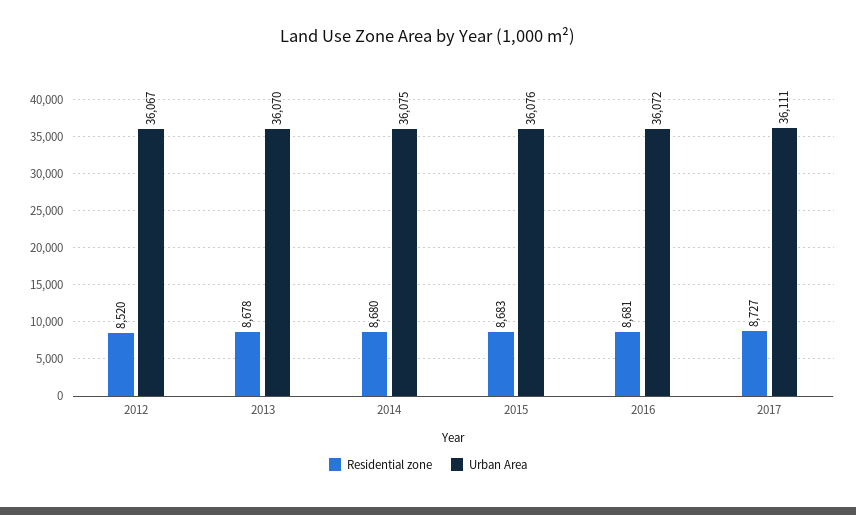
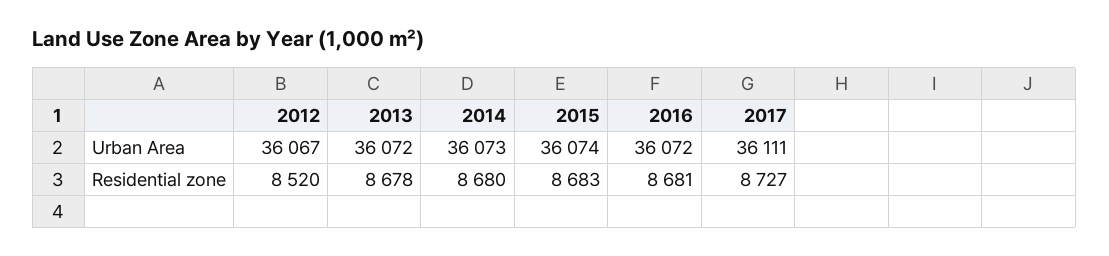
Urban Area, 2013: 36070 -> 36072
Urban Area, 2014: 36075 -> 36073
Urban Area, 2015: 36076 -> 36074

